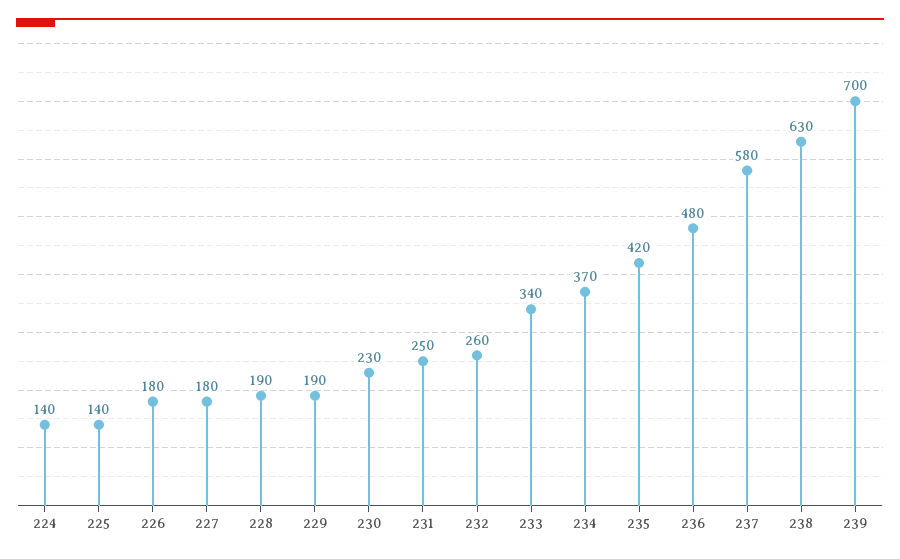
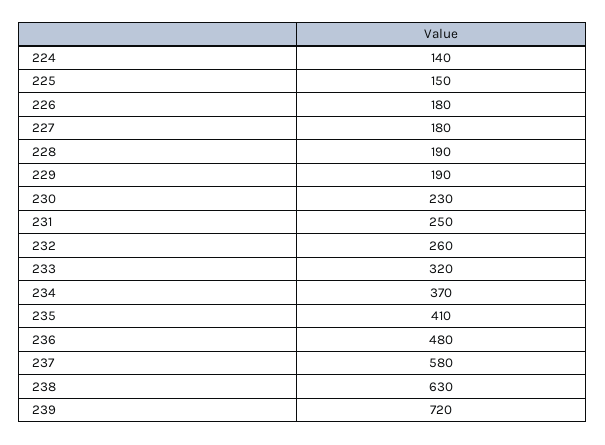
225: 140 -> 150
233: 340 -> 320
235: 420 -> 410
239: 700 -> 720

